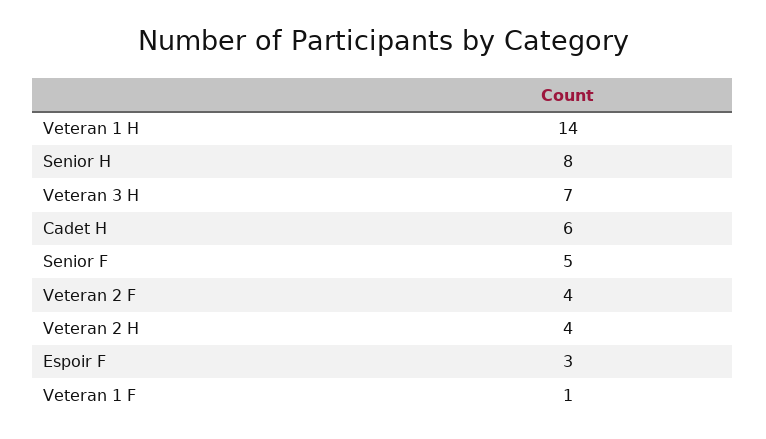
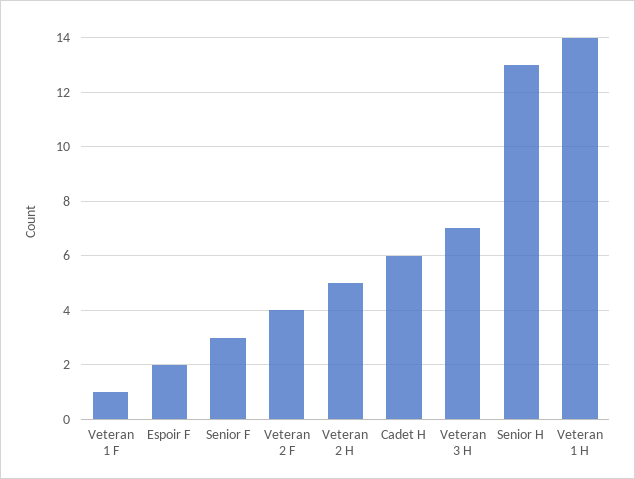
Senior H: 8 -> 13
Senior F: 5 -> 3
Veteran 2 H: 4 -> 5
Espoir F: 3 -> 2

